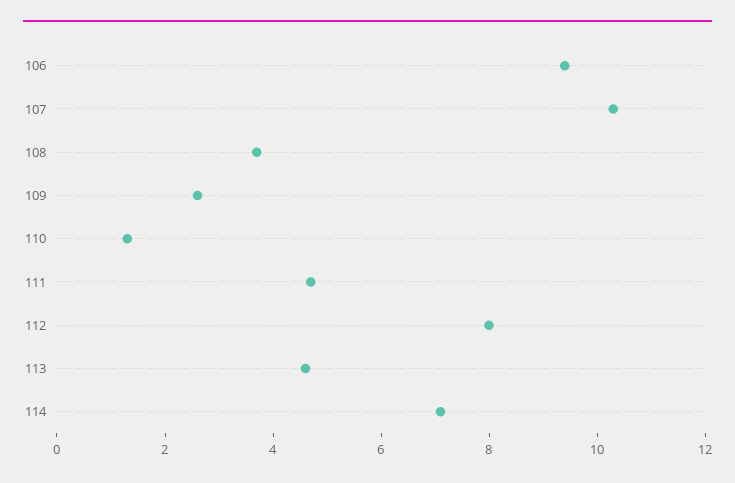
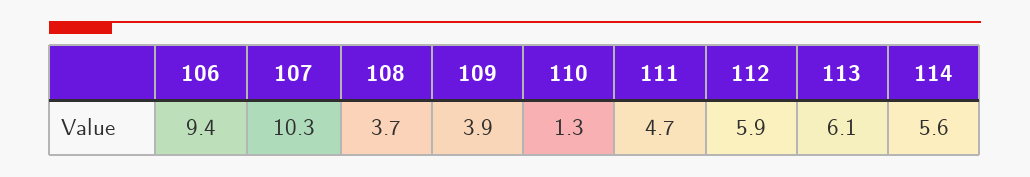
109: 2.5 -> 3.9
112: 8 -> 5.9
113: 4.5 -> 6.1
114: 7 -> 5.6

